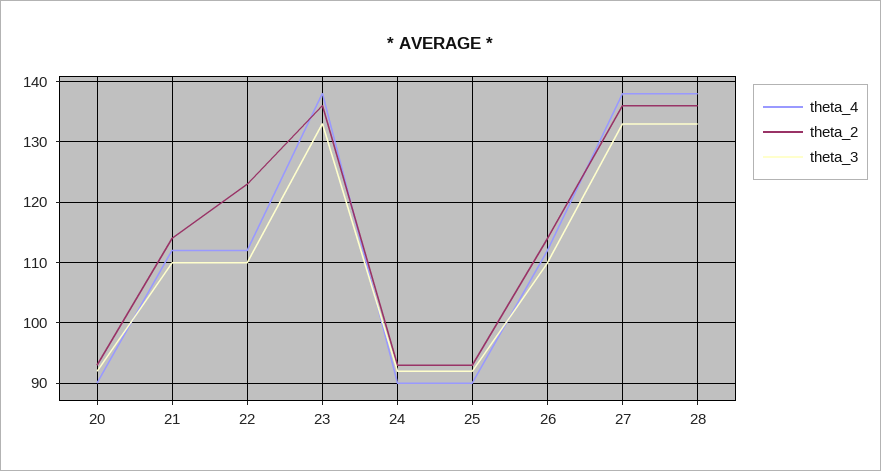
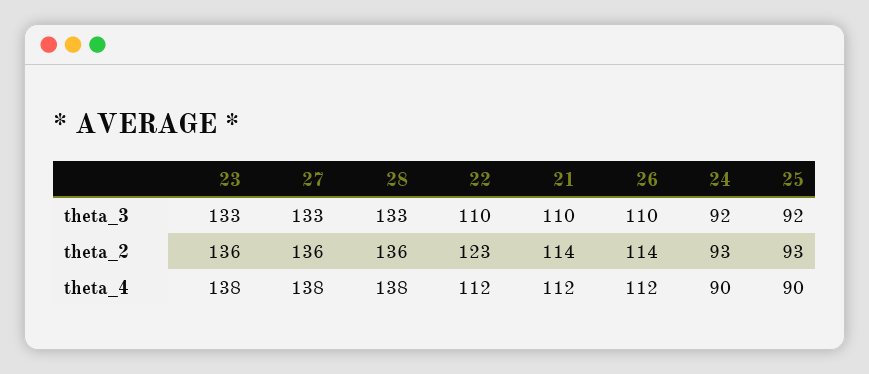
theta_4, 20: 90 -> none
theta_2, 20: 93 -> none
theta_3, 20: 92 -> none

